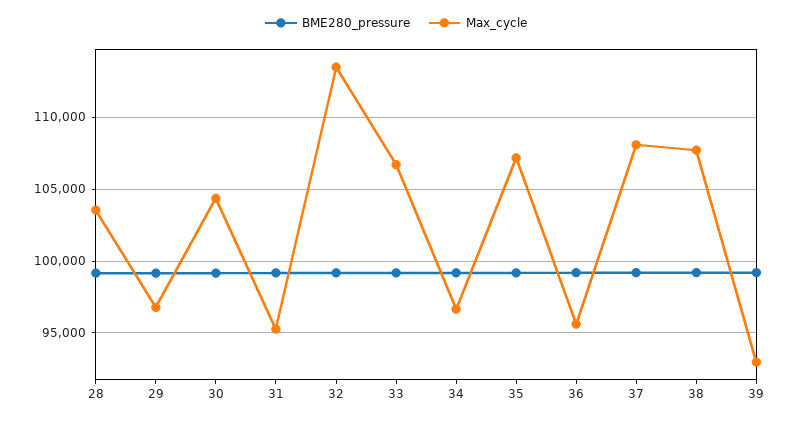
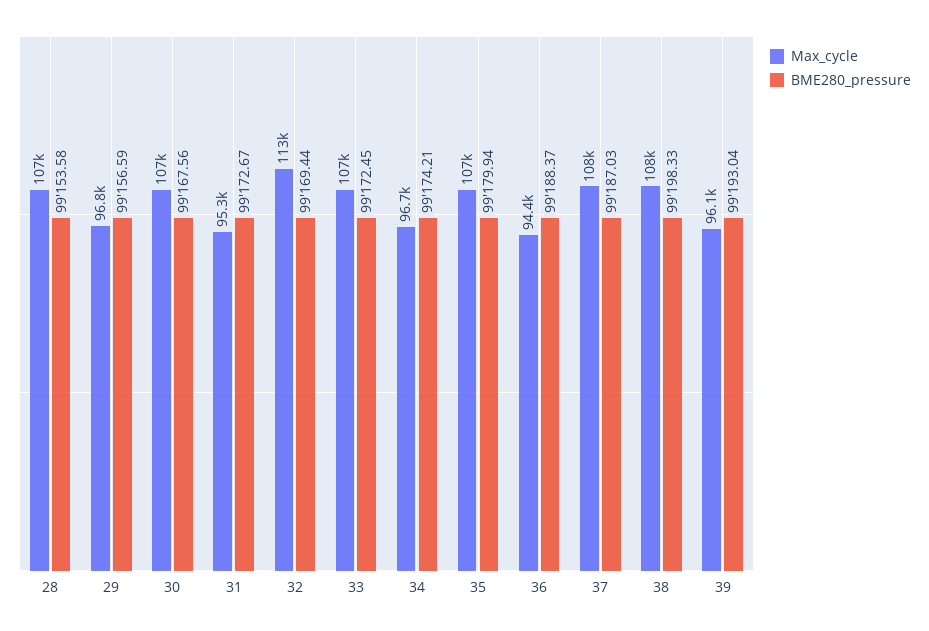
Max_cycle, 28: 103500 -> 107000
Max_cycle, 30: 104500 -> 107000
Max_cycle, 36: 95500 -> 94400
Max_cycle, 39: 93000 -> 96100

